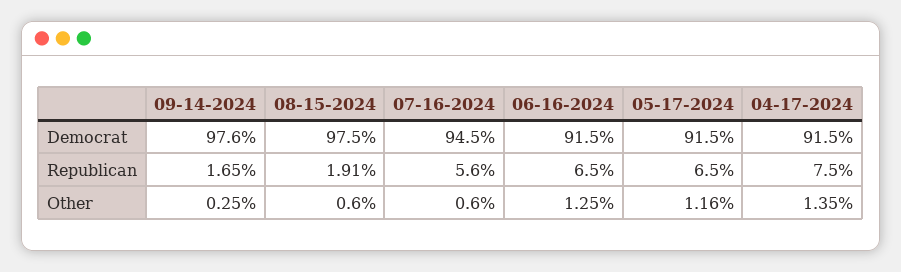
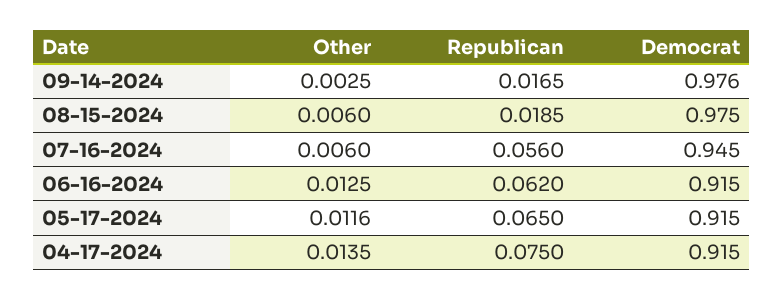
08-15-2024, Republican: 0.0191 -> 0.0185
06-16-2024, Republican: 0.065 -> 0.062

